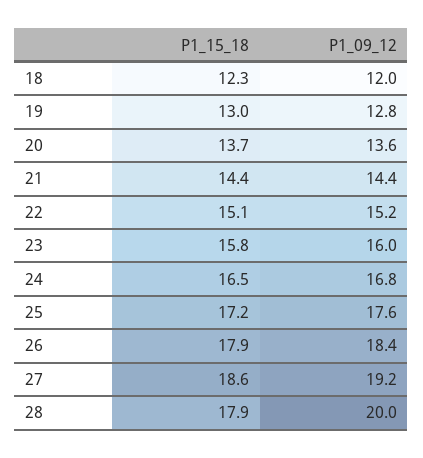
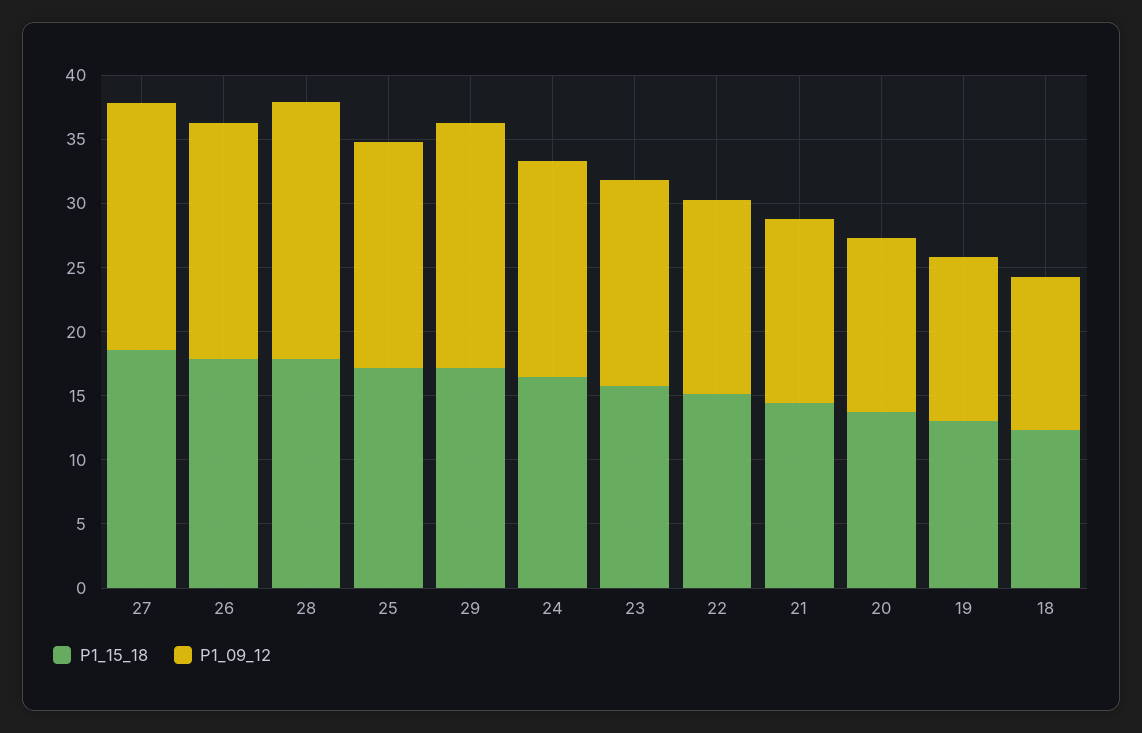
P1_15_18, 29: none -> 17
P1_09_12, 29: none -> 19

